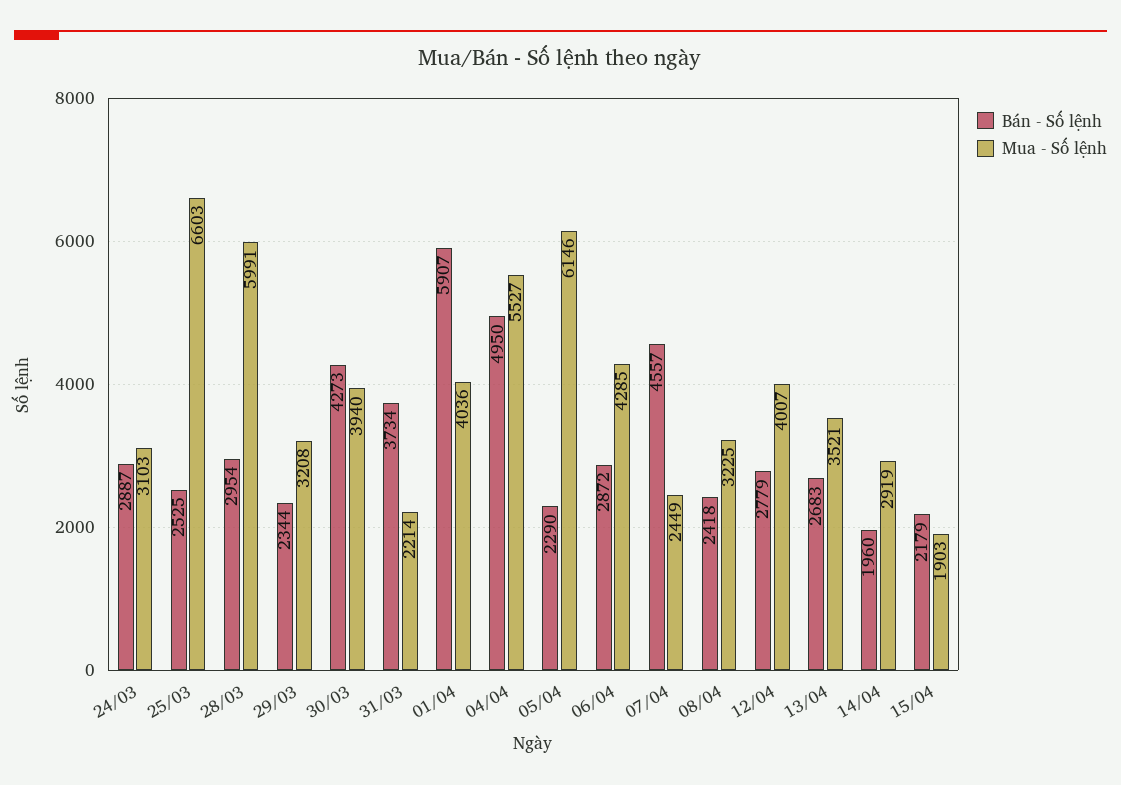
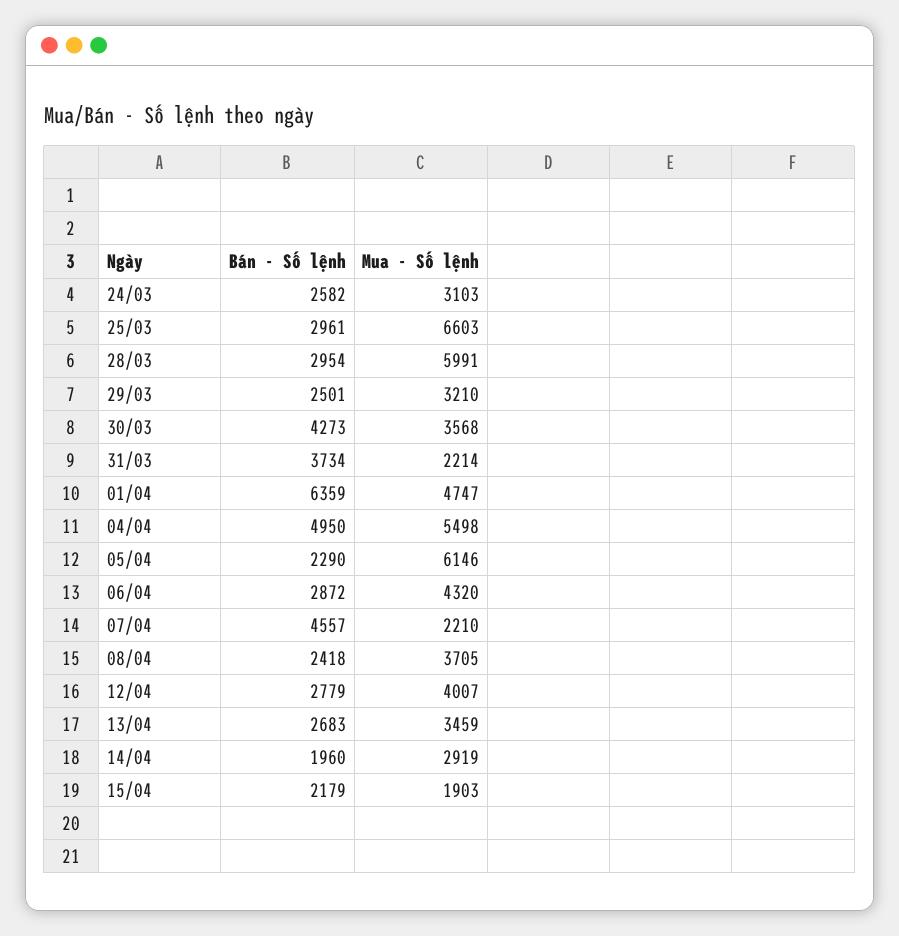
Bán - Số lệnh, 24/03: 2887 -> 2582
Bán - Số lệnh, 25/03: 2525 -> 2961
Bán - Số lệnh, 29/03: 2344 -> 2501
Mua - Số lệnh, 29/03: 3208 -> 3210
Mua - Số lệnh, 30/03: 3940 -> 3568
Bán - Số lệnh, 01/04: 5907 -> 6359
Mua - Số lệnh, 01/04: 4036 -> 4747
Mua - Số lệnh, 04/04: 5527 -> 5498
Mua - Số lệnh, 06/04: 4285 -> 4320
Mua - Số lệnh, 07/04: 2449 -> 2210
Mua - Số lệnh, 08/04: 3225 -> 3705
Mua - Số lệnh, 13/04: 3521 -> 3459

